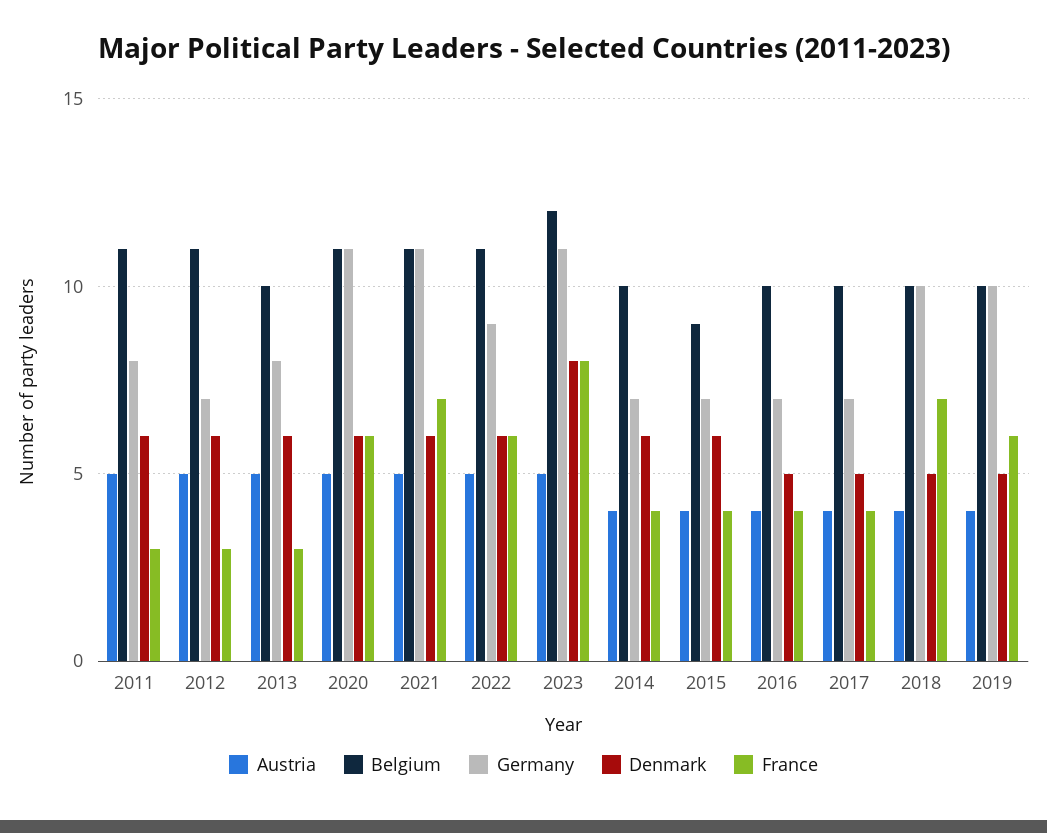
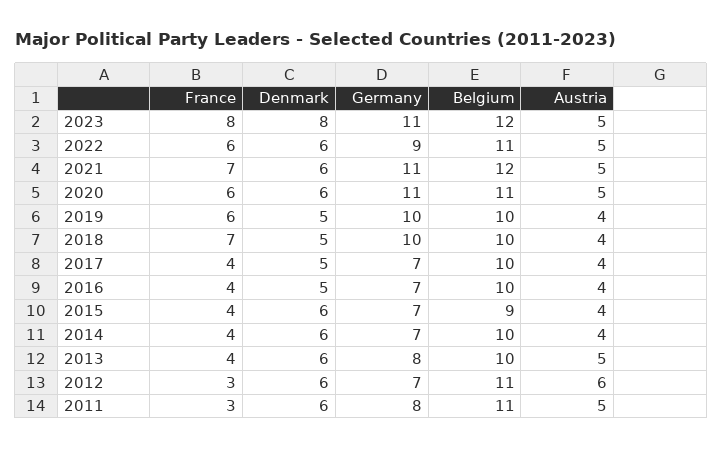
Austria, 2012: 5 -> 6
France, 2013: 3 -> 4
Belgium, 2021: 11 -> 12

